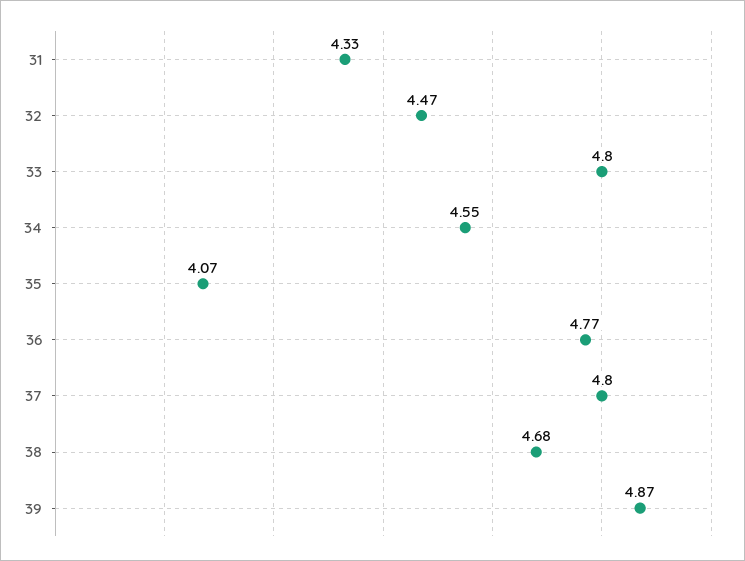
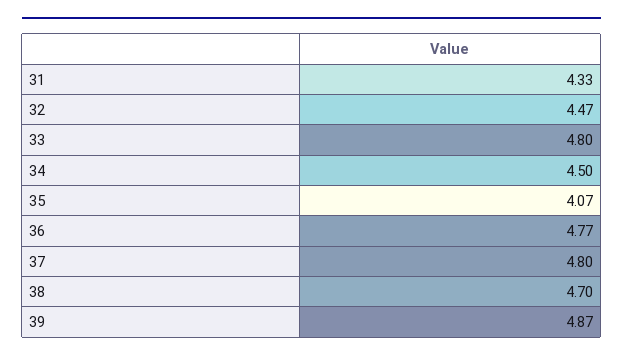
34: 4.55 -> 4.5
38: 4.68 -> 4.7

